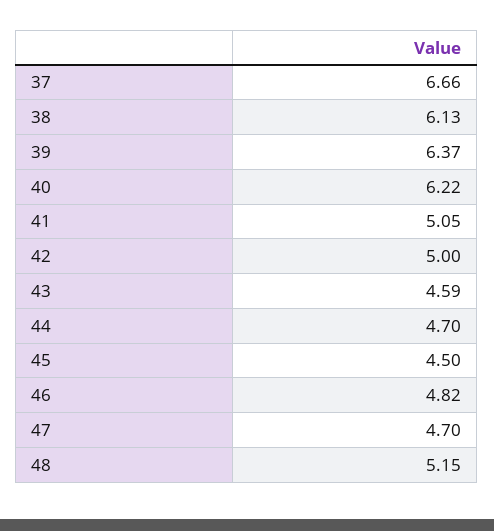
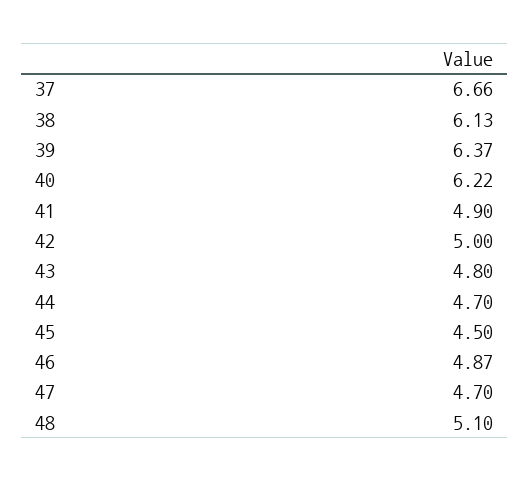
41: 5.05 -> 4.9
43: 4.59 -> 4.8
46: 4.82 -> 4.87
48: 5.15 -> 5.1

